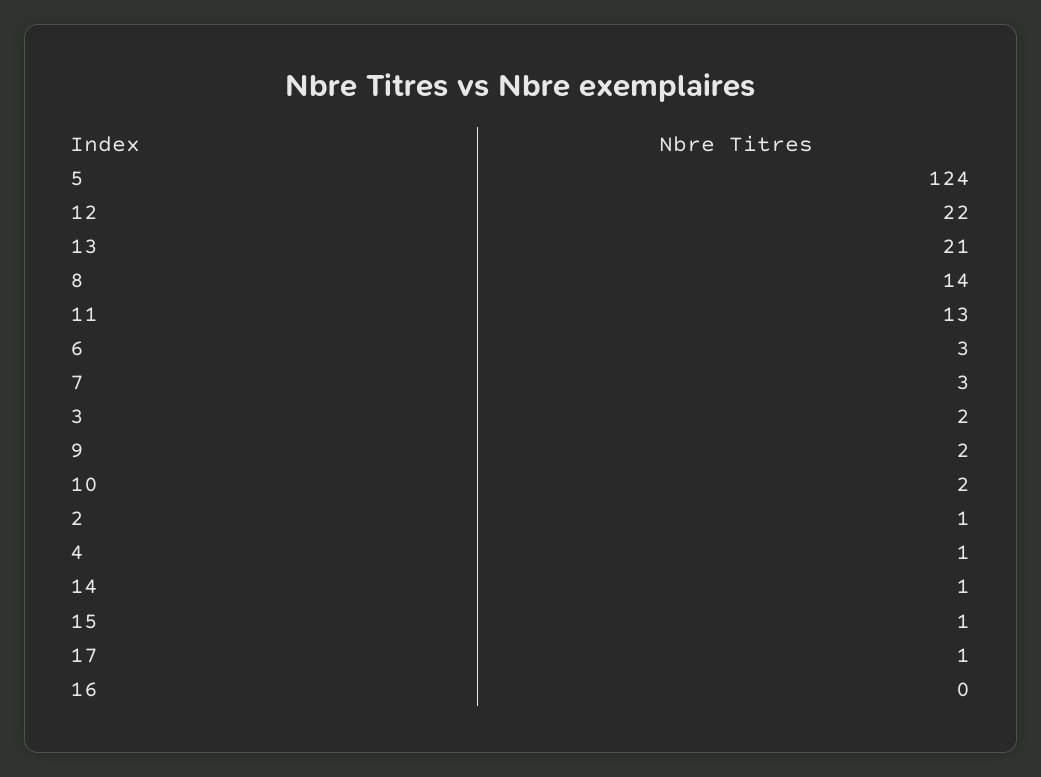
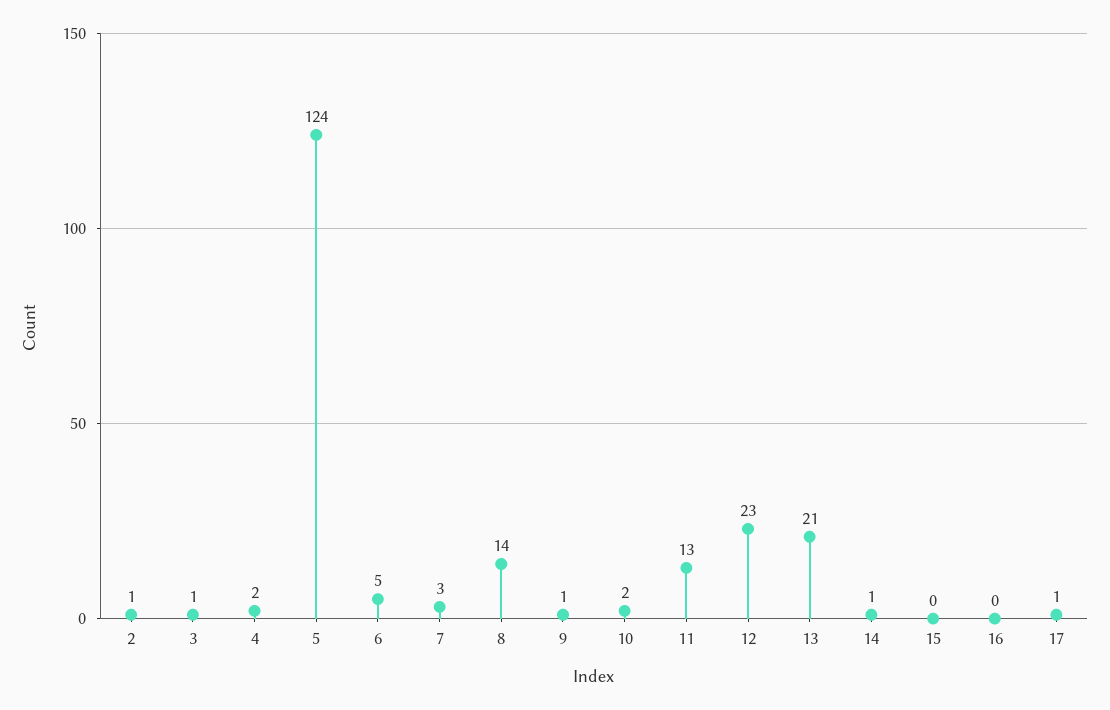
12: 22 -> 23
6: 3 -> 5
3: 2 -> 1
9: 2 -> 1
4: 1 -> 2
15: 1 -> 0

